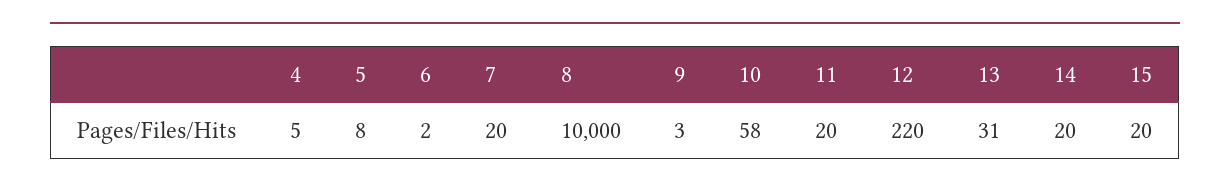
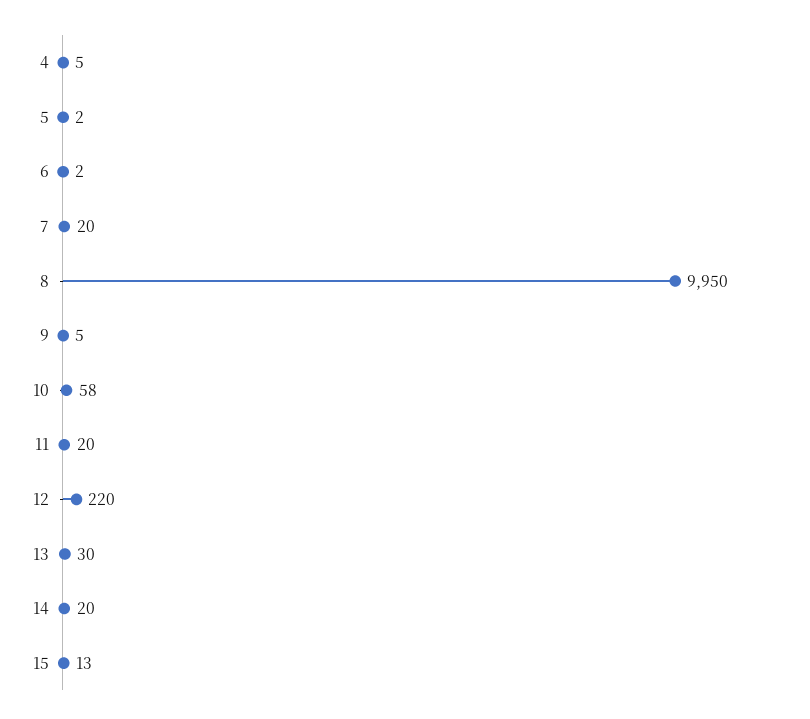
5: 8 -> 2
8: 10000 -> 9950
9: 3 -> 5
13: 31 -> 30
15: 20 -> 13

